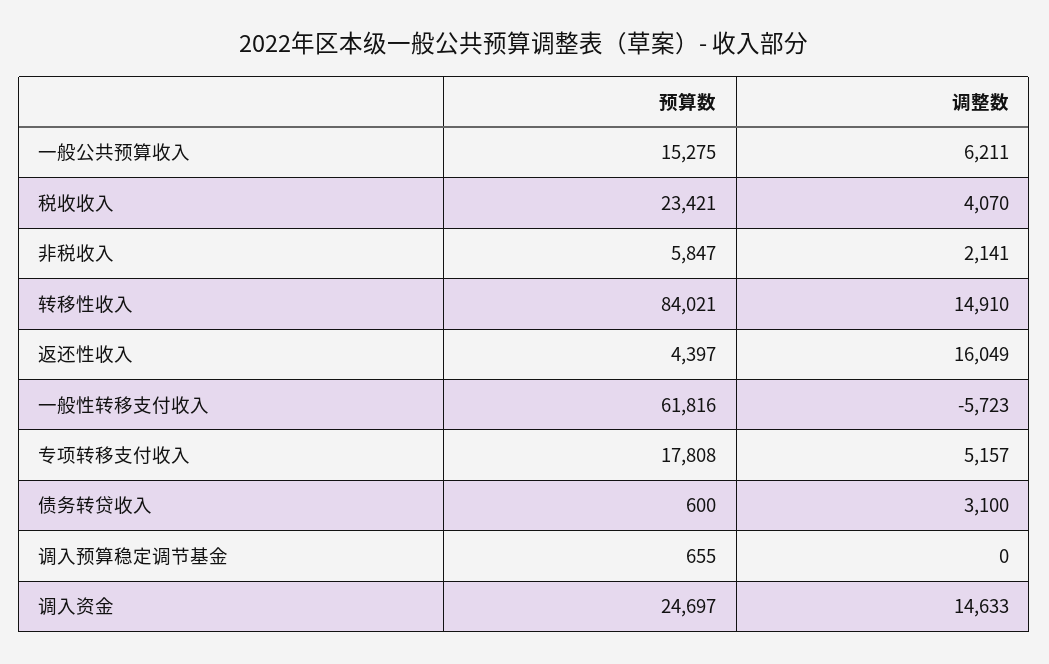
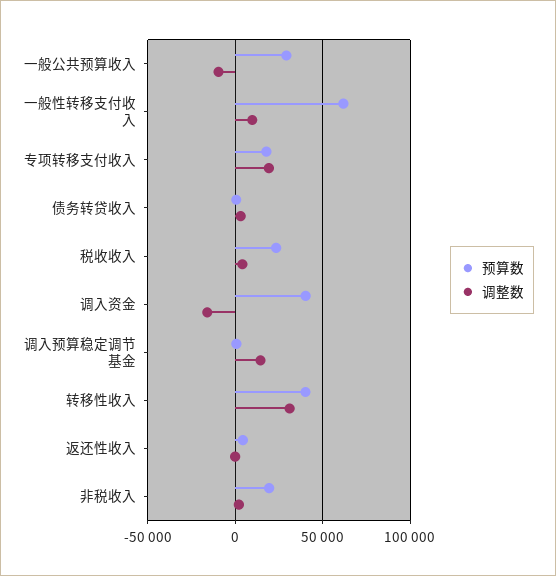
预算数, 一般公共预算收入: 15275 -> 30000
调整数, 一般公共预算收入: 6211 -> -10000
预算数, 非税收入: 5847 -> 20000
预算数, 转移性收入: 84021 -> 40000
调整数, 转移性收入: 14910 -> 30000
调整数, 返还性收入: 16049 -> 0
调整数, 一般性转移支付收入: -5723 -> 10000
调整数, 专项转移支付收入: 5157 -> 20000
调整数, 调入预算稳定调节基金: 0 -> 15000
预算数, 调入资金: 24697 -> 40000
调整数, 调入资金: 14633 -> -15000

